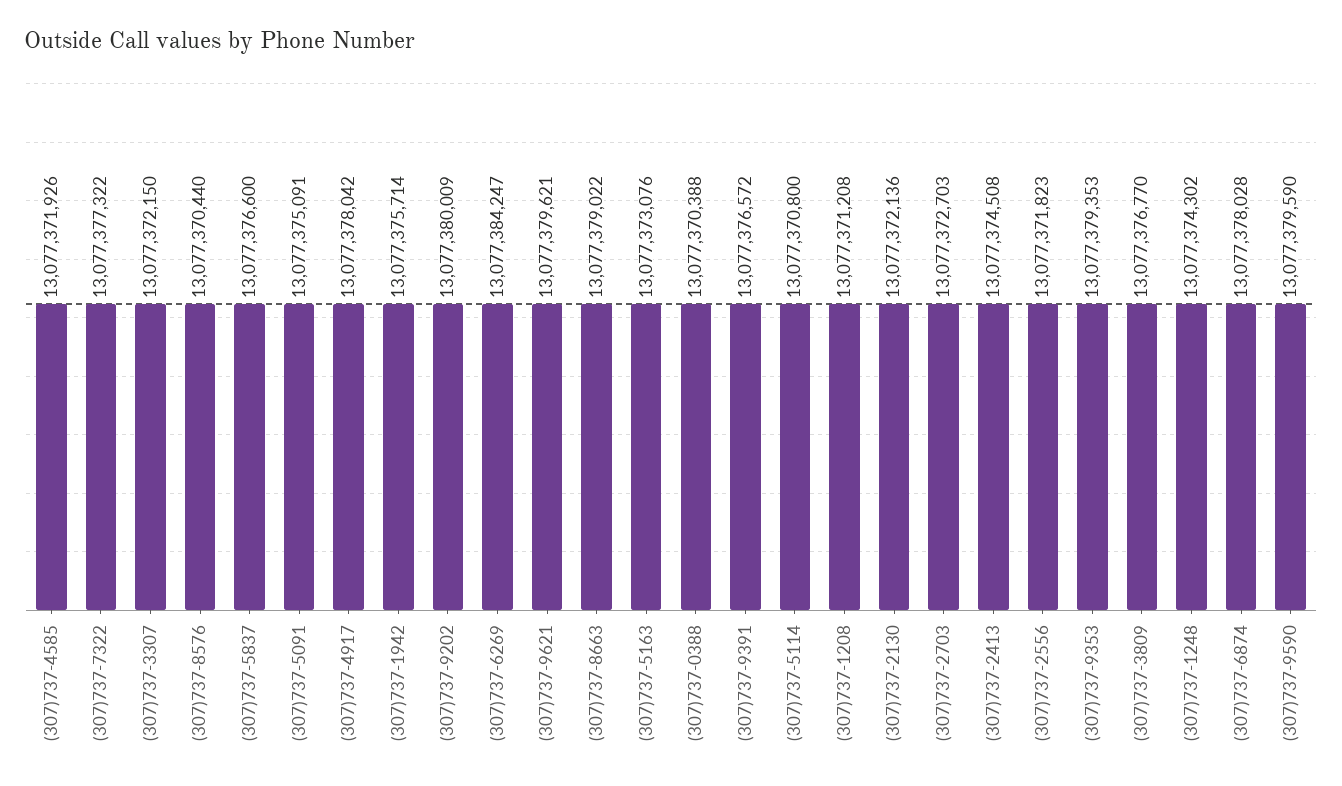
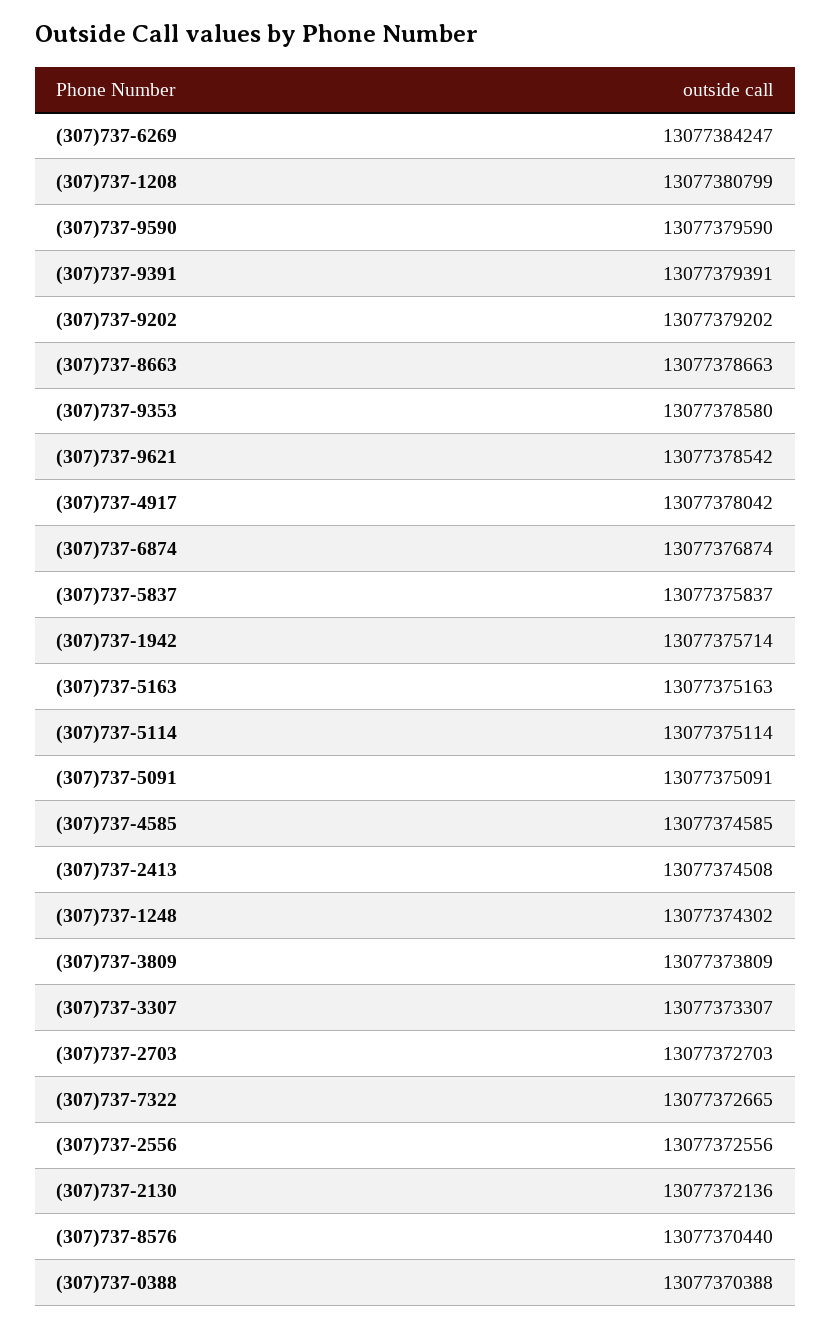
(307)737-4585: 13077371926 -> 13077374585
(307)737-7322: 13077377322 -> 13077372665
(307)737-3307: 13077372150 -> 13077373307
(307)737-5837: 13077376600 -> 13077375837
(307)737-9202: 13077380009 -> 13077379202
(307)737-9621: 13077379621 -> 13077378542
(307)737-8663: 13077379022 -> 13077378663
(307)737-5163: 13077373076 -> 13077375163
(307)737-9391: 13077376572 -> 13077379391
(307)737-5114: 13077370800 -> 13077375114
(307)737-1208: 13077371208 -> 13077380799
(307)737-2556: 13077371823 -> 13077372556
(307)737-9353: 13077379353 -> 13077378580
(307)737-3809: 13077376770 -> 13077373809
(307)737-6874: 13077378028 -> 13077376874

